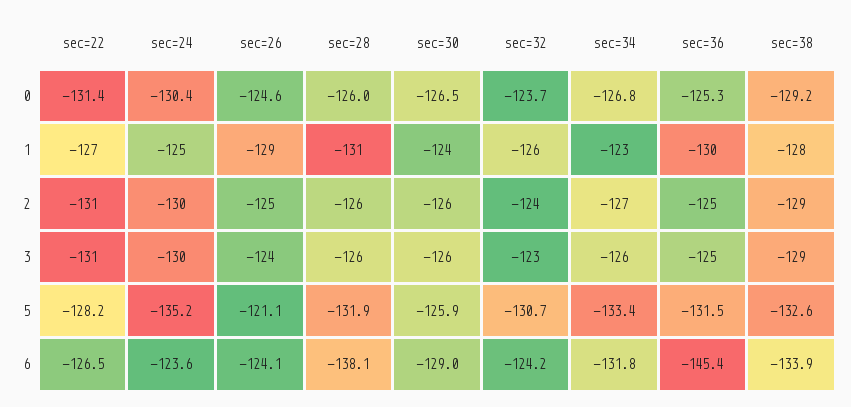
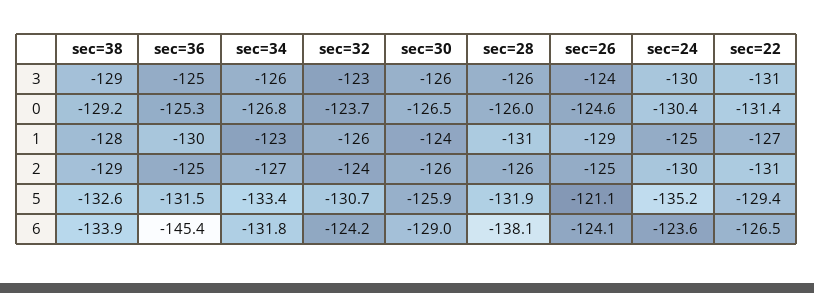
sec=22, 5: -128.2 -> -129.4

